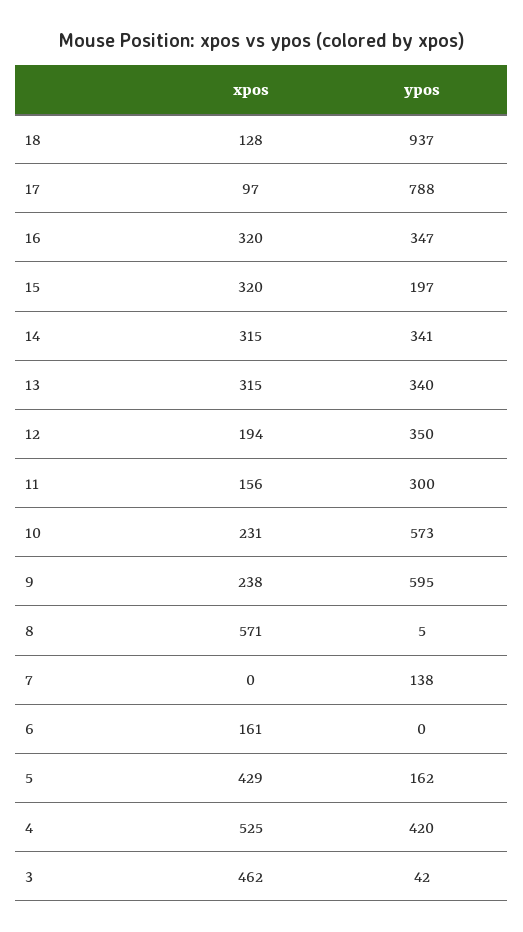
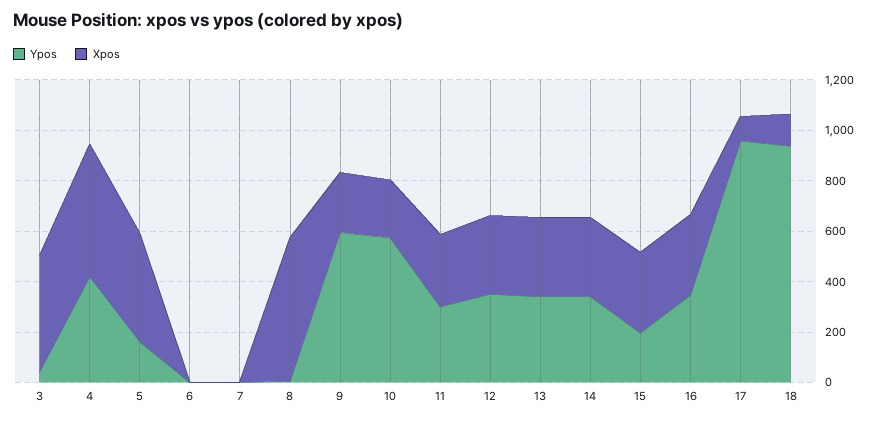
ypos, 17: 788 -> 950
xpos, 12: 194 -> 300
xpos, 11: 156 -> 300
ypos, 7: 138 -> 0
xpos, 6: 161 -> 0

